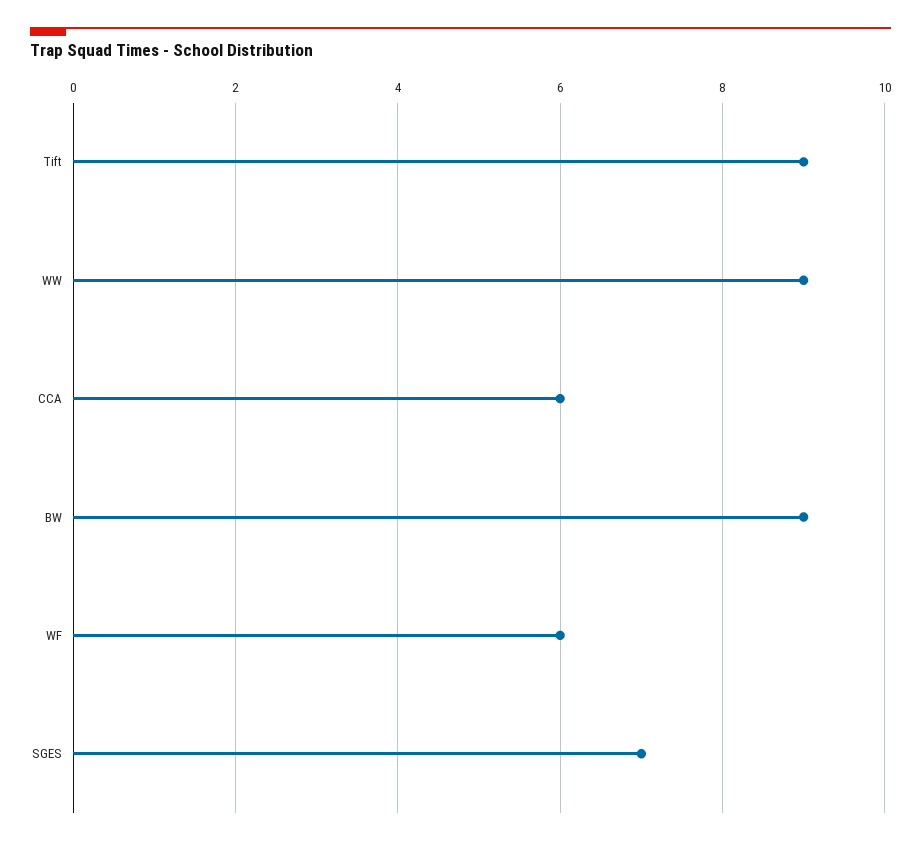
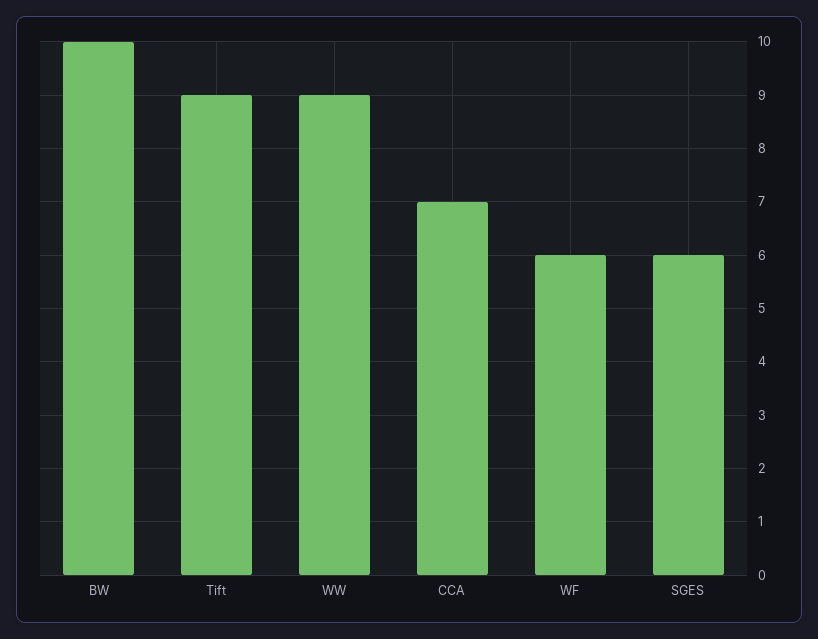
CCA: 6 -> 7
BW: 9 -> 10
SGES: 7 -> 6

